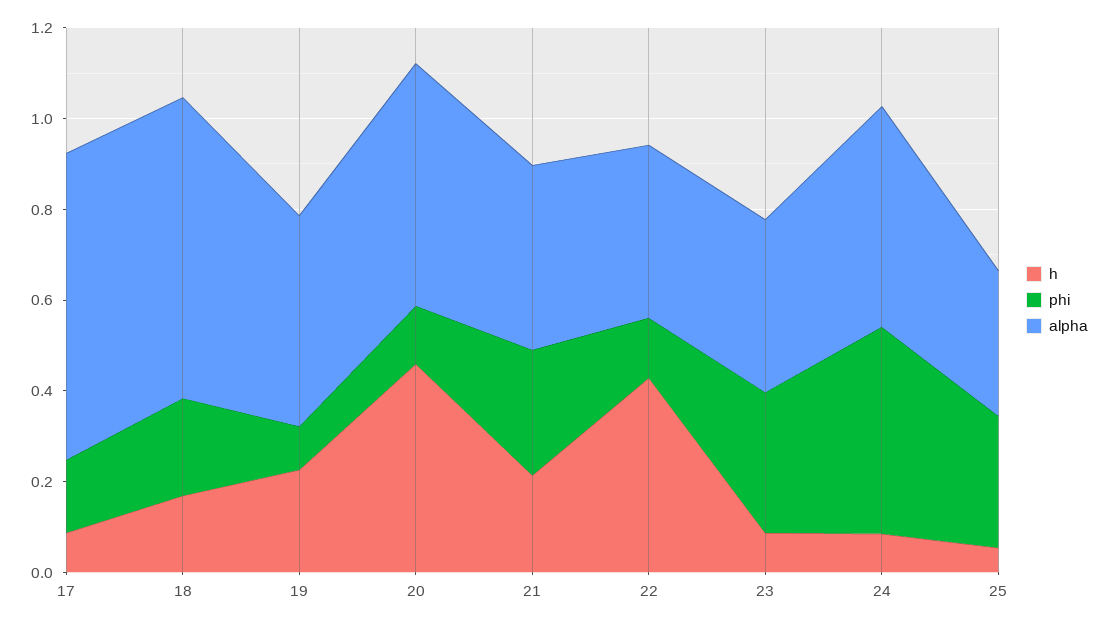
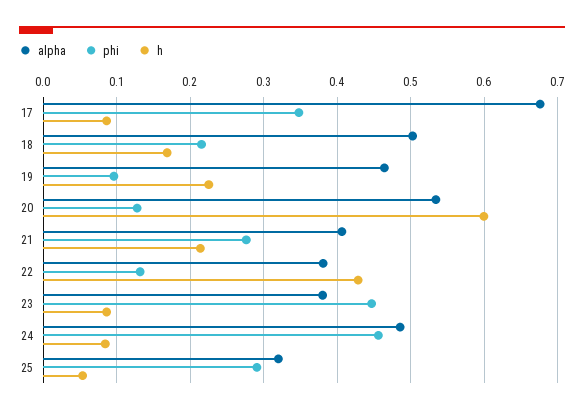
phi, 17: 0.15 -> 0.35
alpha, 18: 0.65 -> 0.5
h, 20: 0.45 -> 0.6
phi, 23: 0.3 -> 0.45

